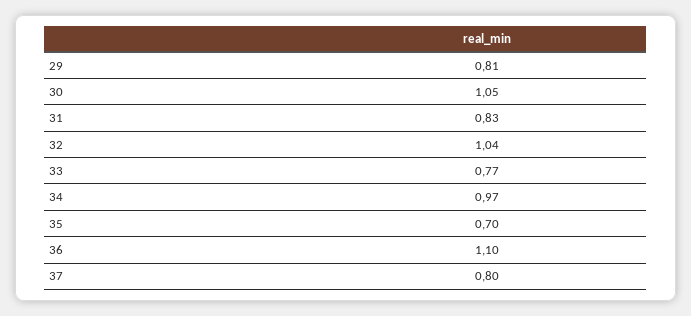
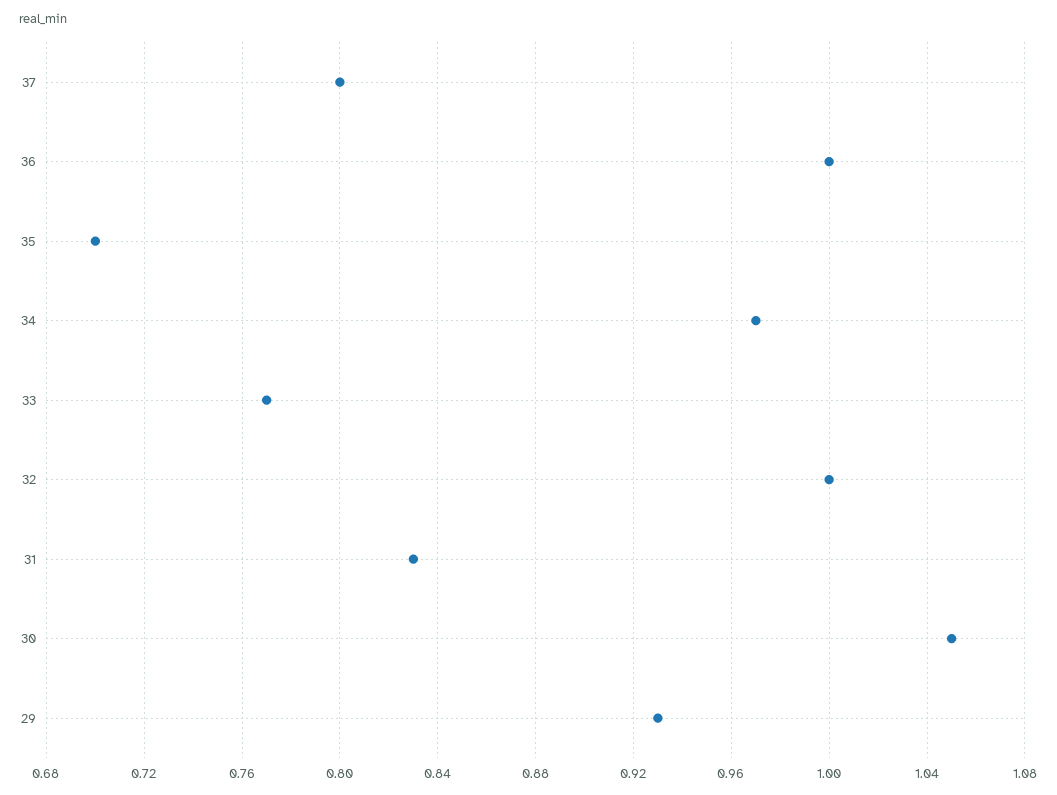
29: 0.81 -> 0.93
32: 1.04 -> 1
36: 1.1 -> 1

